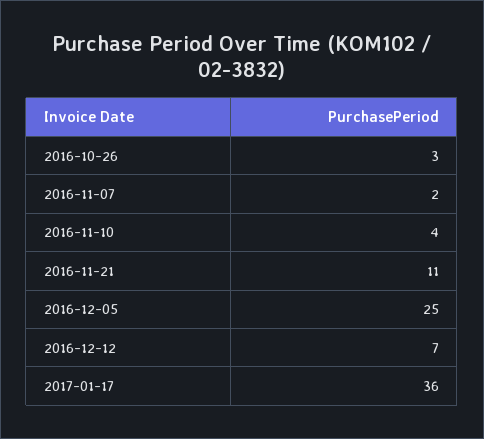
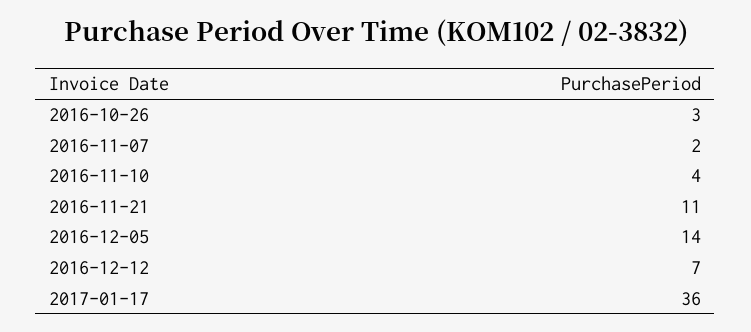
2016-12-05: 25 -> 14

